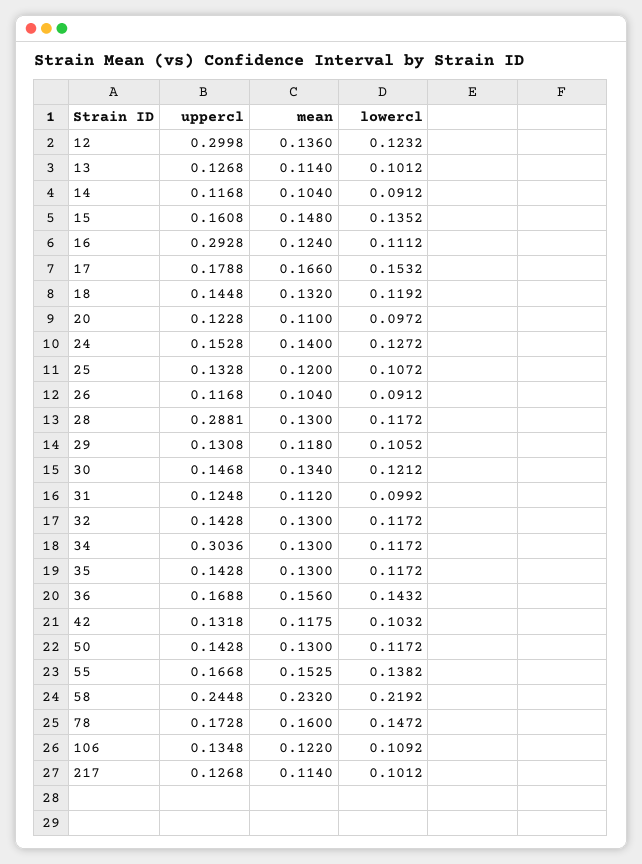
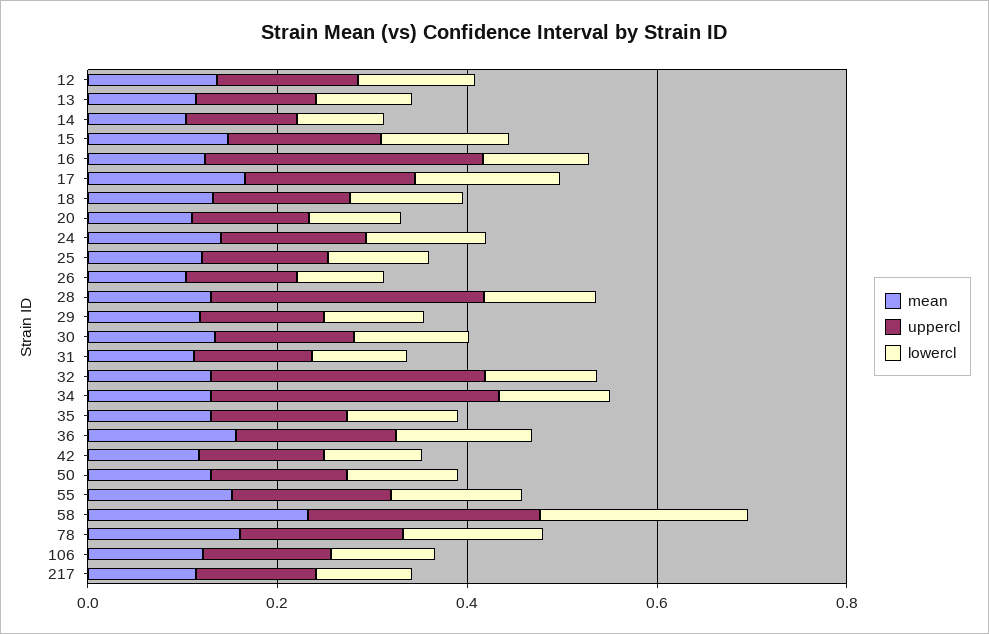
uppercl, 12: 0.2998 -> 0.15
uppercl, 32: 0.1428 -> 0.3

